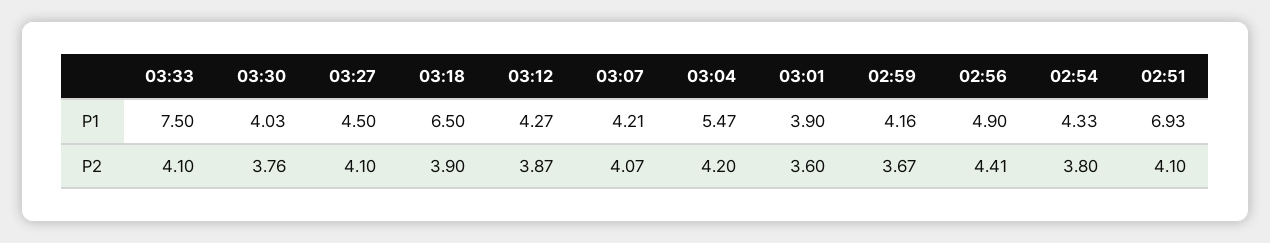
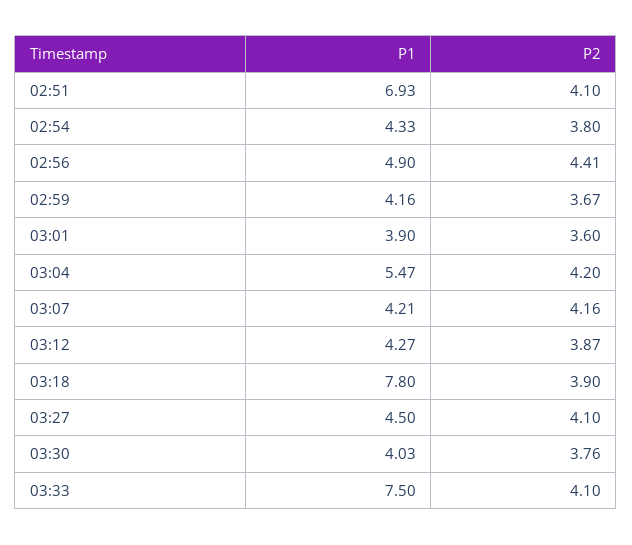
03:18, P1: 6.5 -> 7.8
03:07, P2: 4.07 -> 4.16

